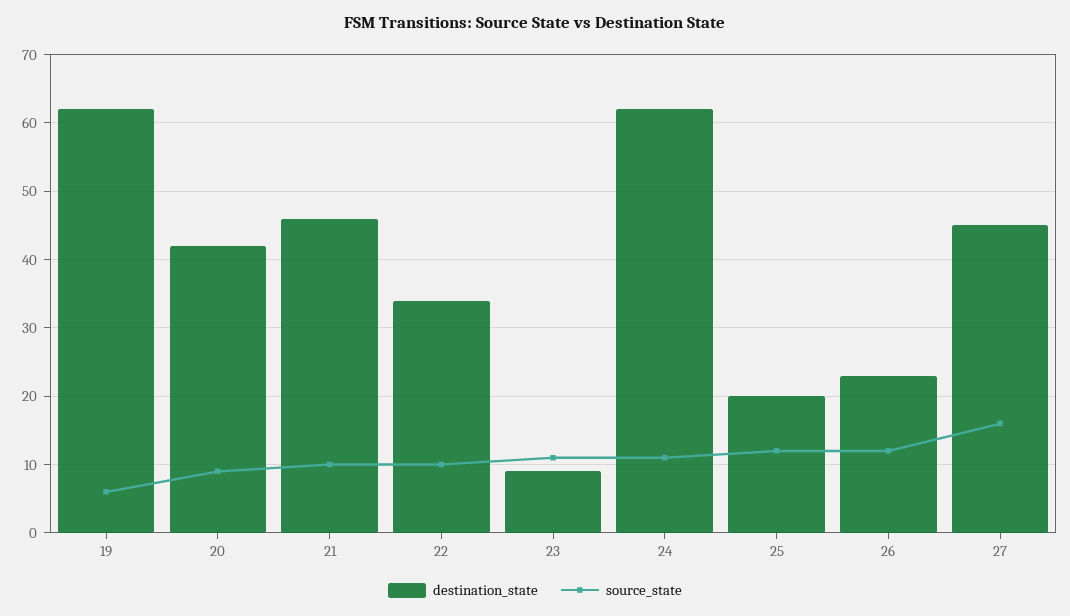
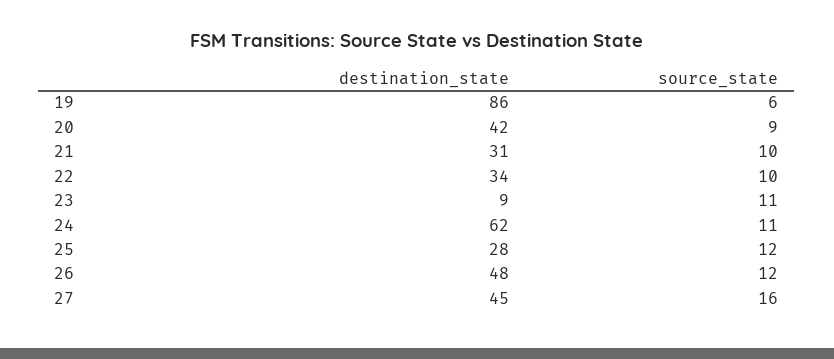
destination_state, 19: 62 -> 86
destination_state, 21: 46 -> 31
destination_state, 25: 20 -> 28
destination_state, 26: 23 -> 48

